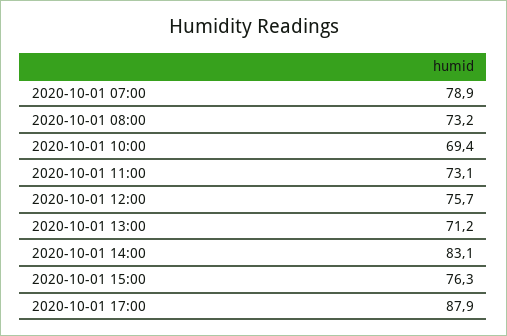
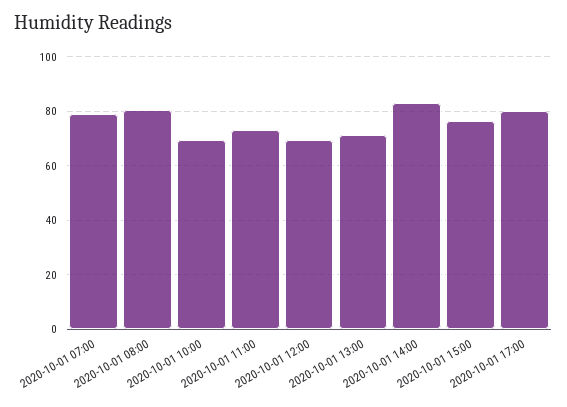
2020-10-01 08:00: 73.2 -> 80
2020-10-01 12:00: 75.7 -> 70
2020-10-01 17:00: 87.9 -> 80

